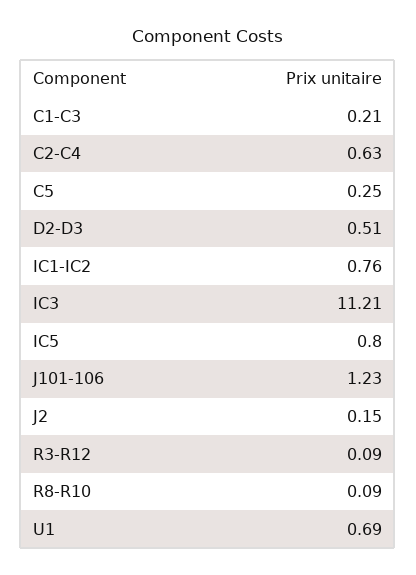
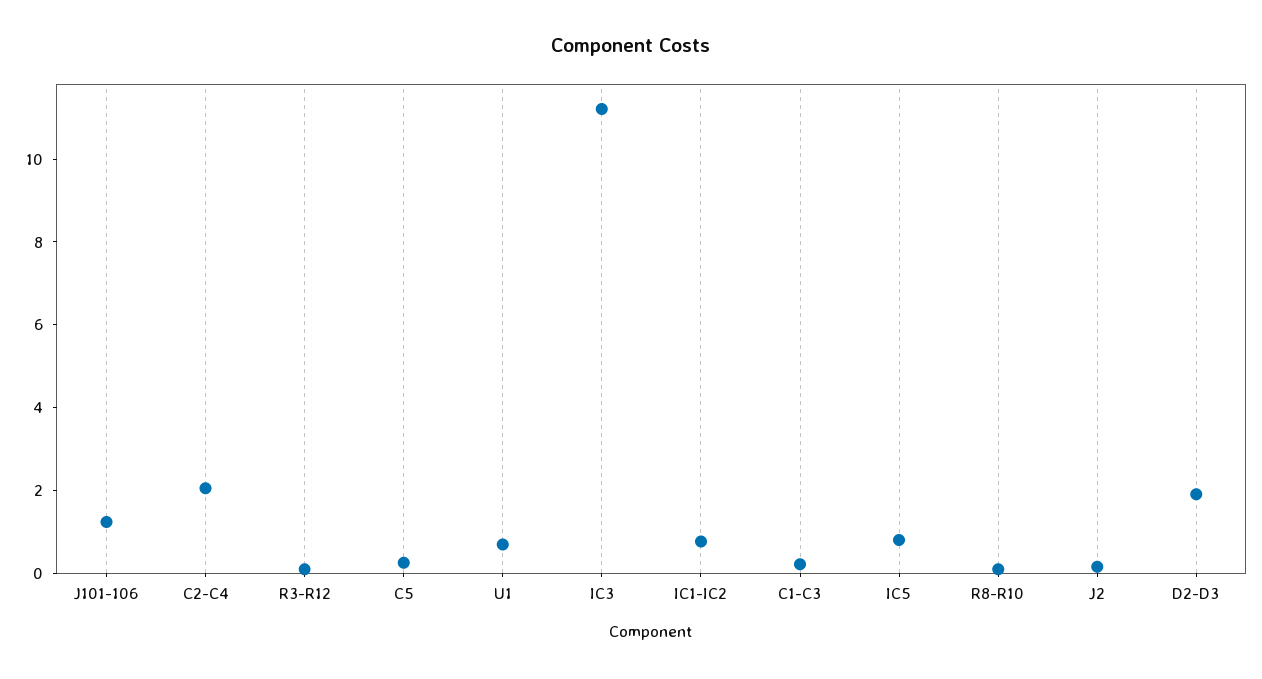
C2-C4: 0.63 -> 2
D2-D3: 0.51 -> 2

